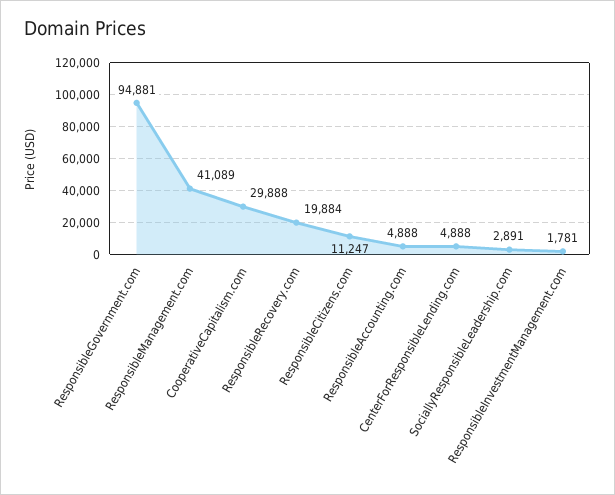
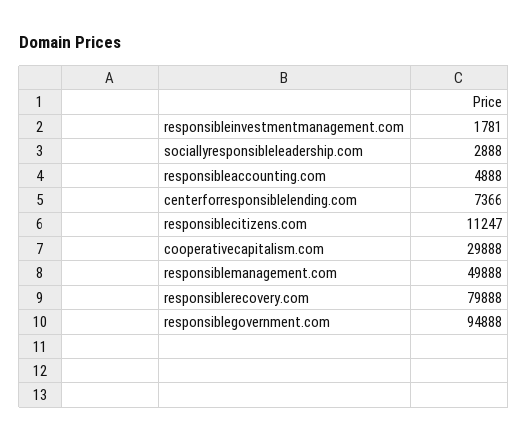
ResponsibleGovernment.com: 94881 -> 94888
ResponsibleManagement.com: 41089 -> 49888
ResponsibleRecovery.com: 19884 -> 79888
CenterForResponsibleLending.com: 4888 -> 7366
SociallyResponsibleLeadership.com: 2891 -> 2888

